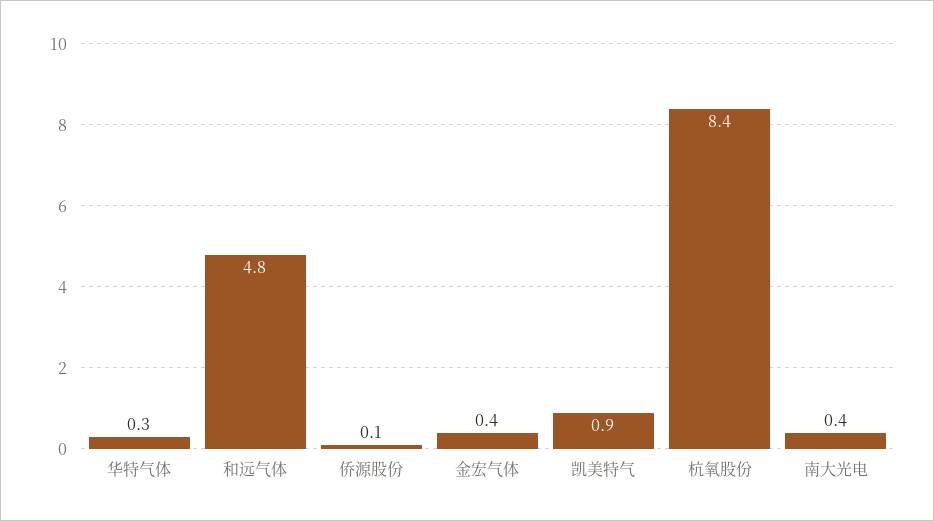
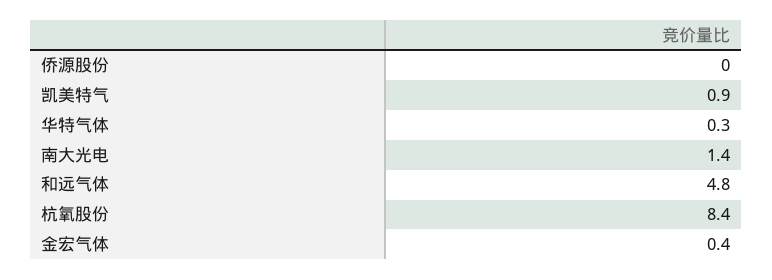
侨源股份: 0.1 -> 0
南大光电: 0.4 -> 1.4

